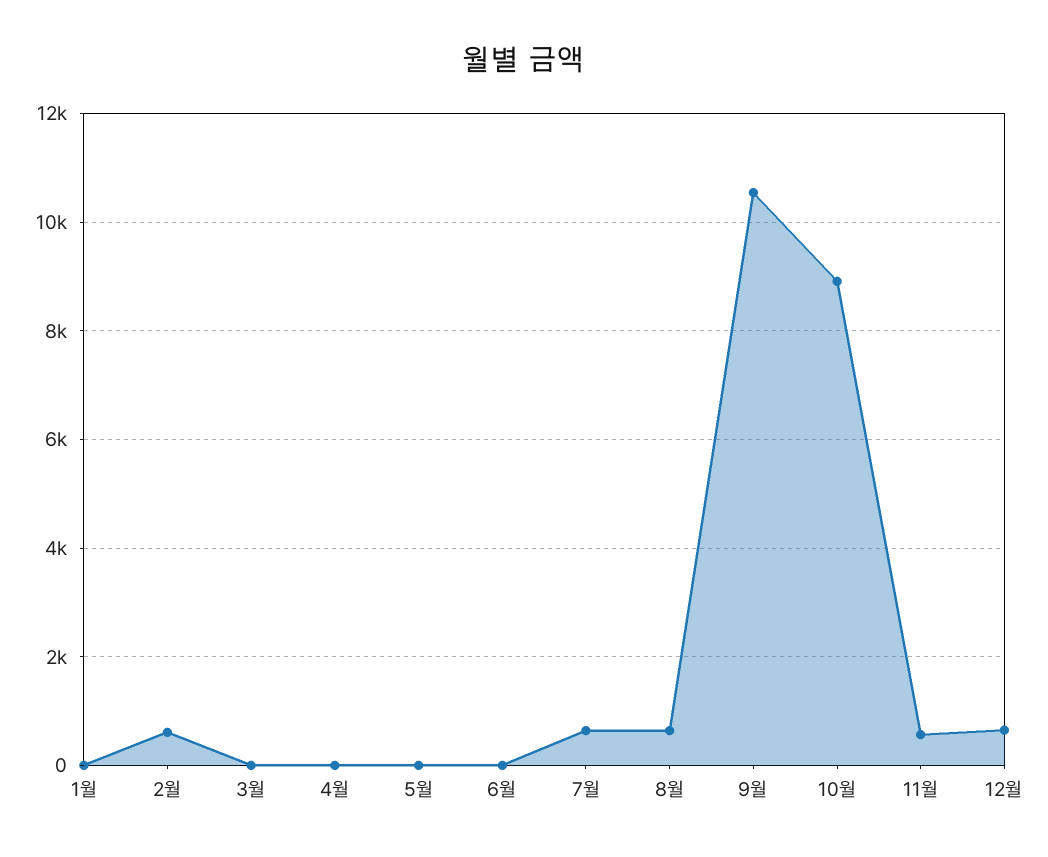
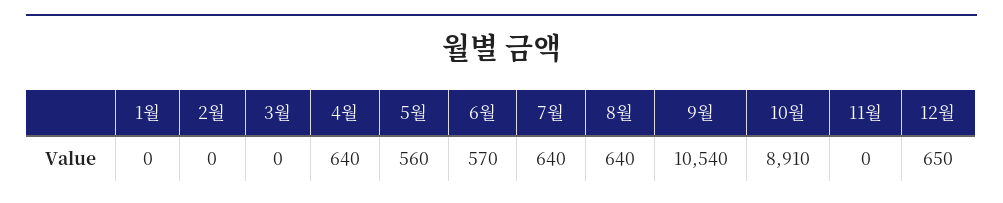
2월: 600 -> 0
4월: 0 -> 640
5월: 0 -> 560
6월: 0 -> 570
11월: 600 -> 0

